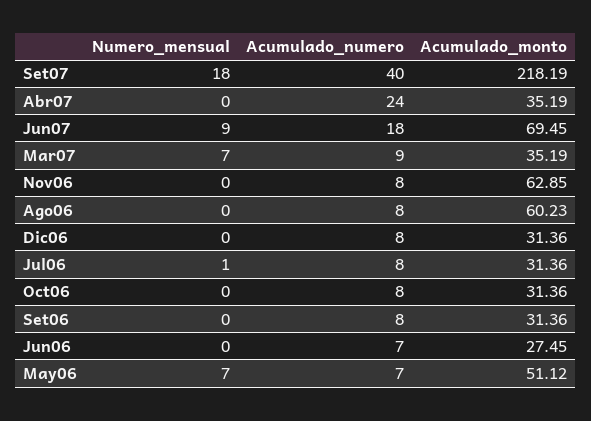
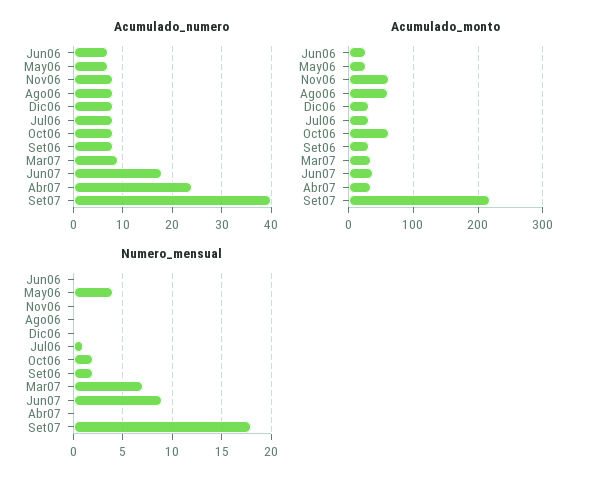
Acumulado_monto, Jun07: 69.45 -> 40
Numero_mensual, Oct06: 0 -> 2
Acumulado_monto, Oct06: 31.36 -> 60
Numero_mensual, Set06: 0 -> 2
Numero_mensual, May06: 7 -> 4
Acumulado_monto, May06: 51.12 -> 30

